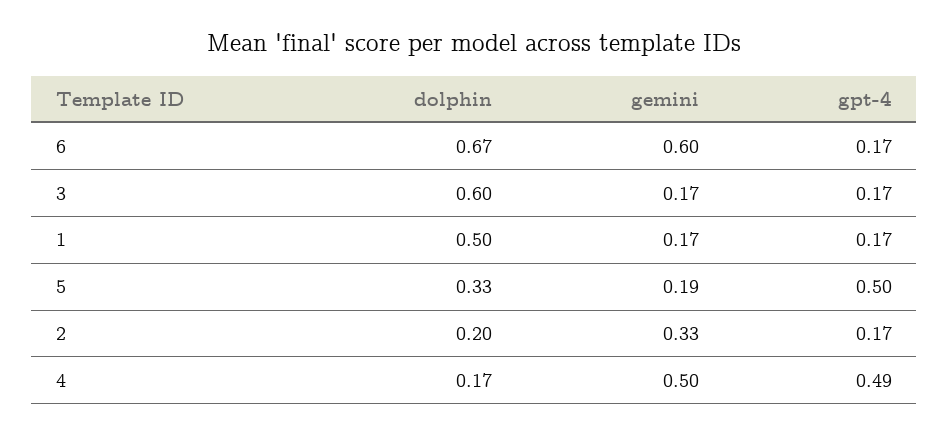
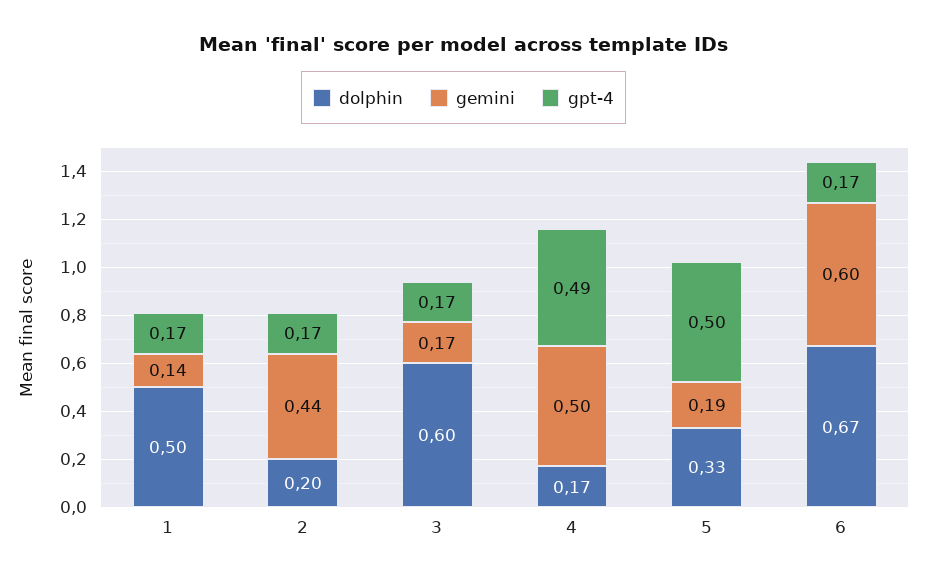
gemini, 1: 0.17 -> 0.14
gemini, 2: 0.33 -> 0.44

